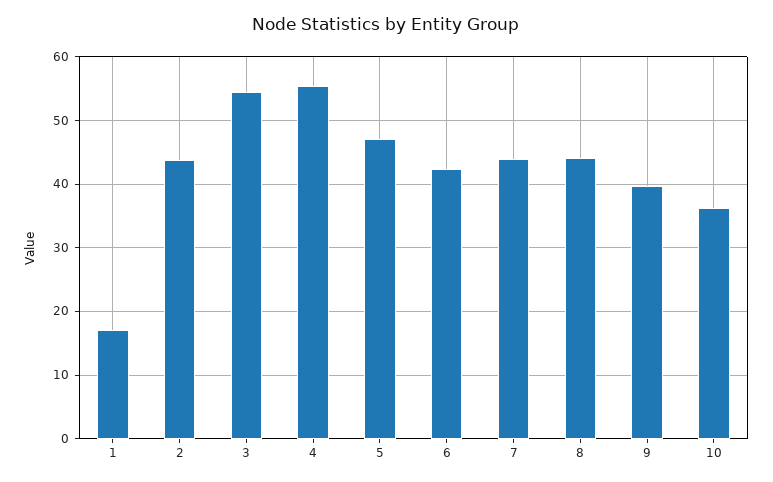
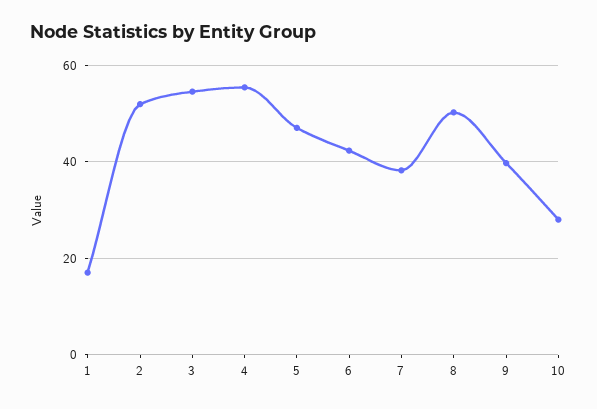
2: 44 -> 52
7: 44 -> 38
8: 44 -> 50
10: 36 -> 28

